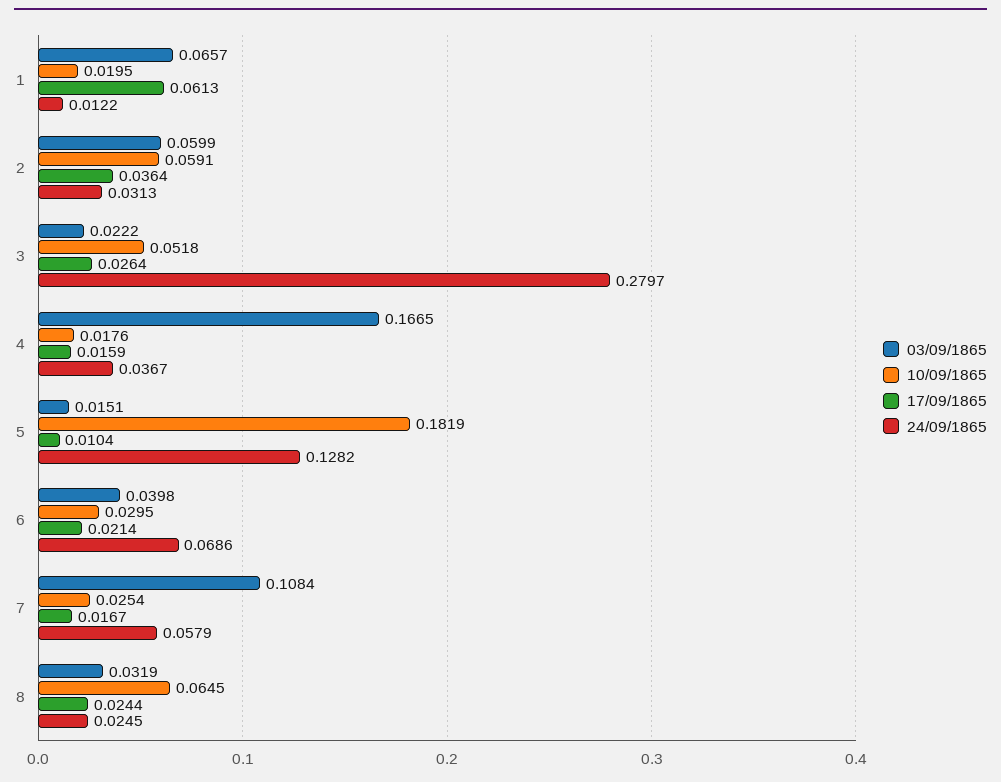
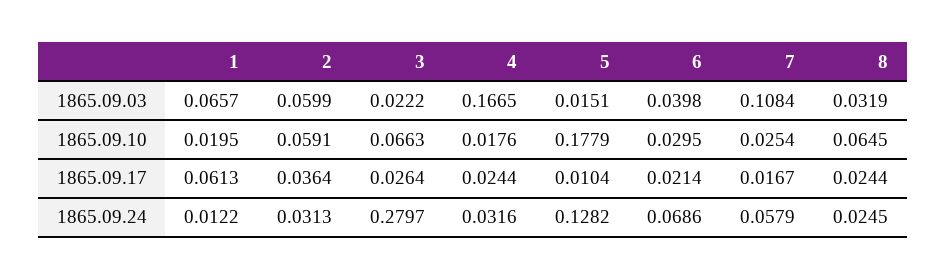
10/09/1865, 3: 0.0518 -> 0.0663
17/09/1865, 4: 0.0159 -> 0.0244
24/09/1865, 4: 0.0367 -> 0.0316
10/09/1865, 5: 0.1819 -> 0.1779

